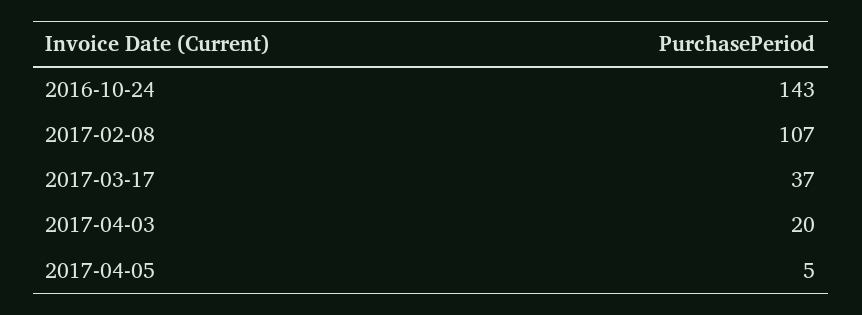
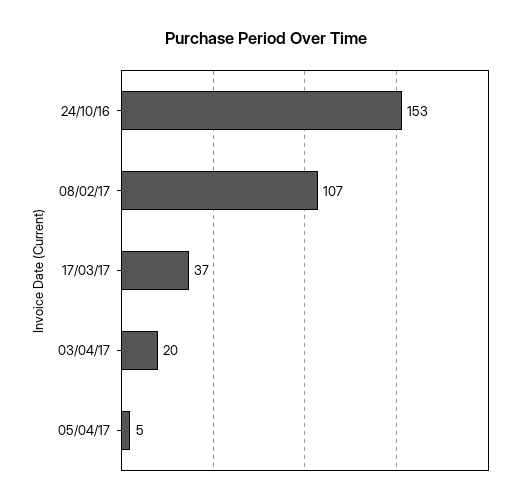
2016-10-24: 143 -> 153

